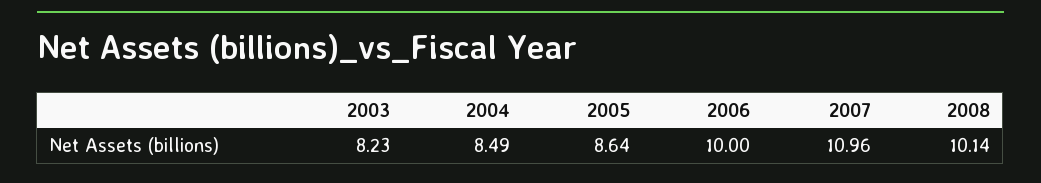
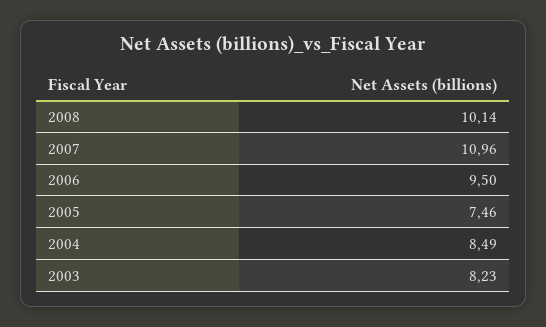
2005: 8.64 -> 7.46
2006: 10 -> 9.5

